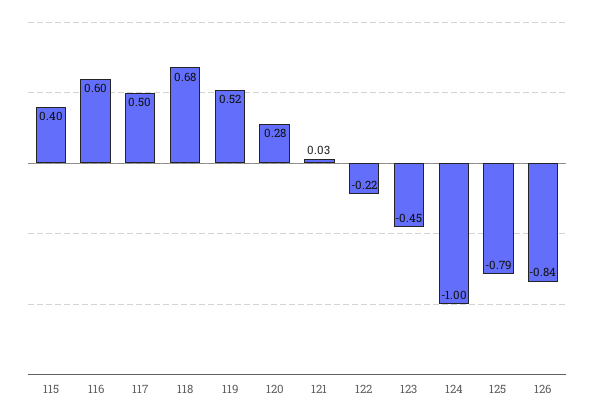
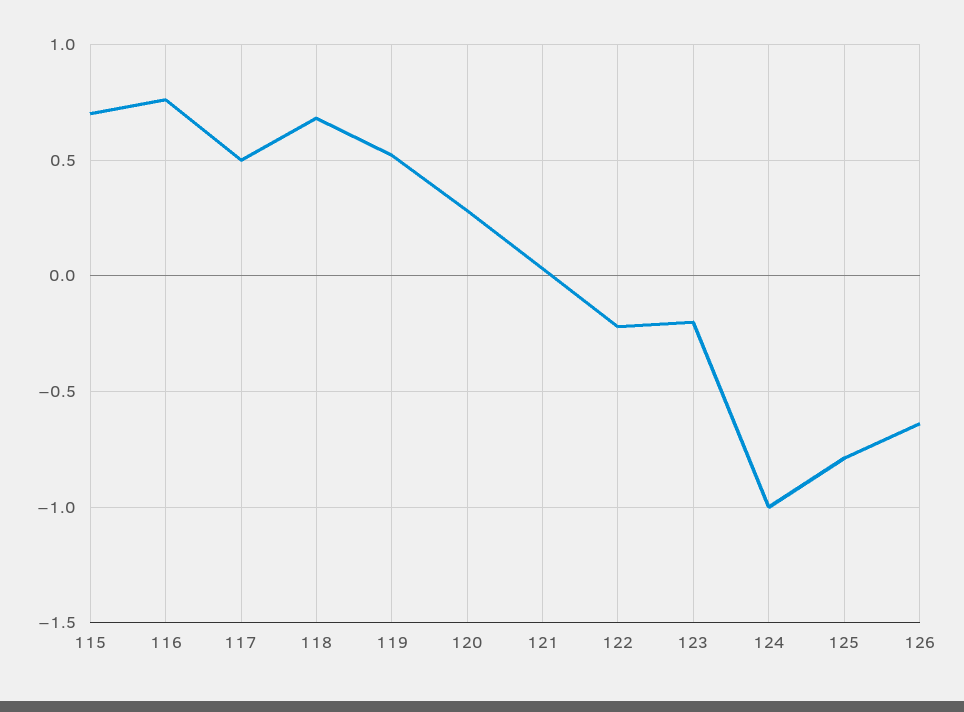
115: 0.4 -> 0.7
116: 0.6 -> 0.75
123: -0.45 -> -0.2
126: -0.84 -> -0.65

